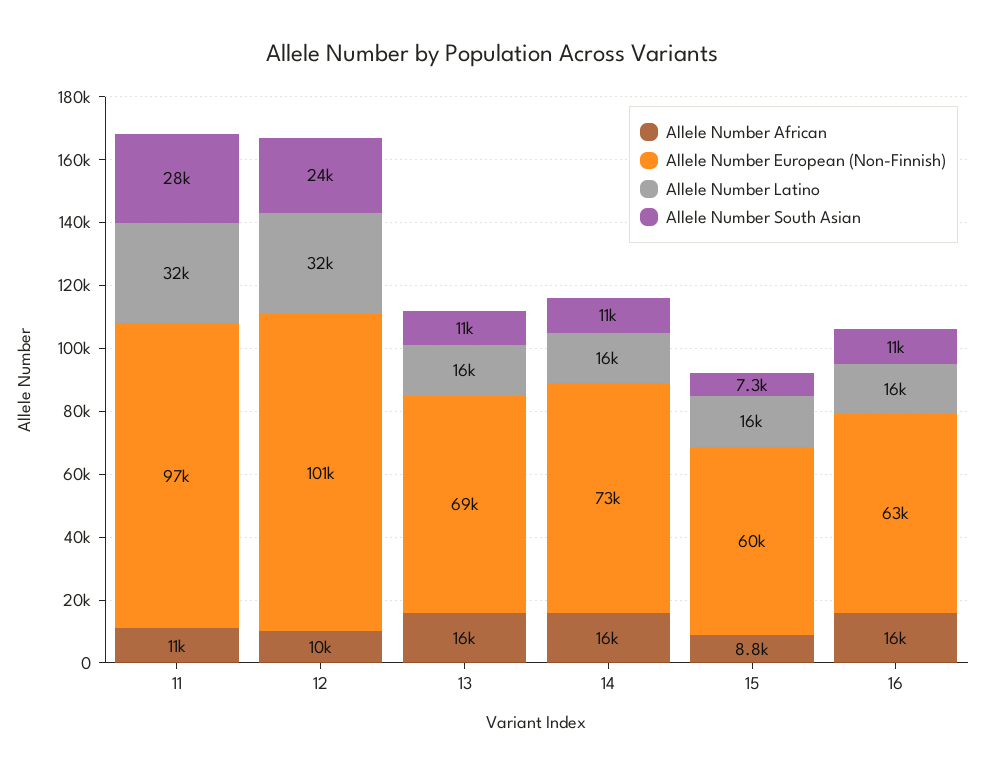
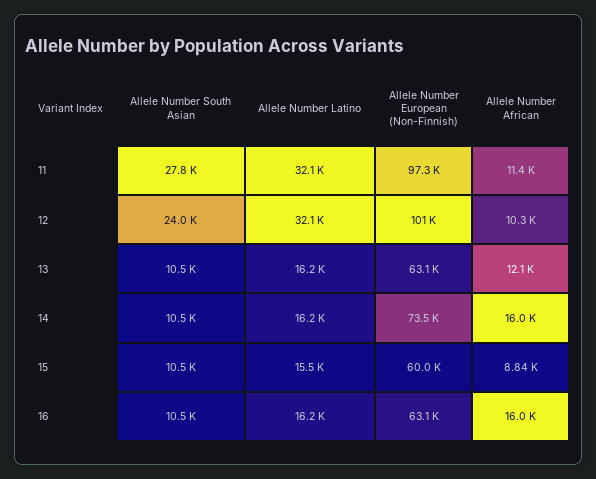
Allele Number African, 13: 16000 -> 12100
Allele Number European (Non-Finnish), 13: 69000 -> 63100
Allele Number South Asian, 15: 7300 -> 10500

